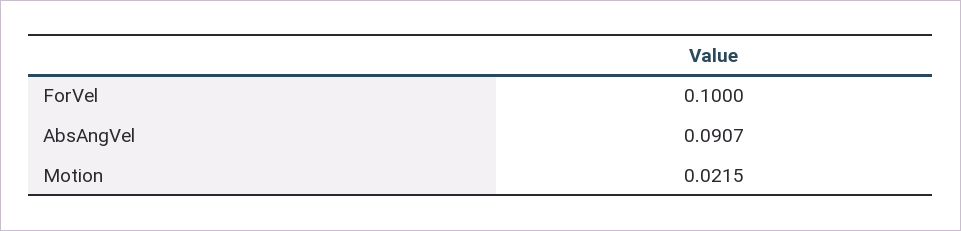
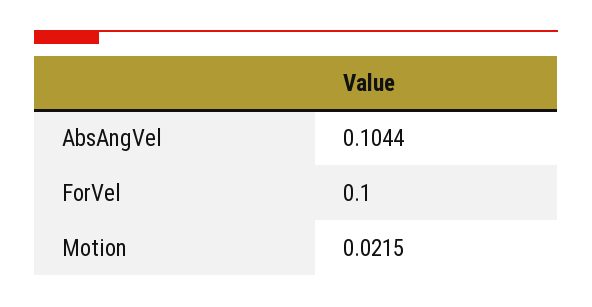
AbsAngVel: 0.0907 -> 0.1044

